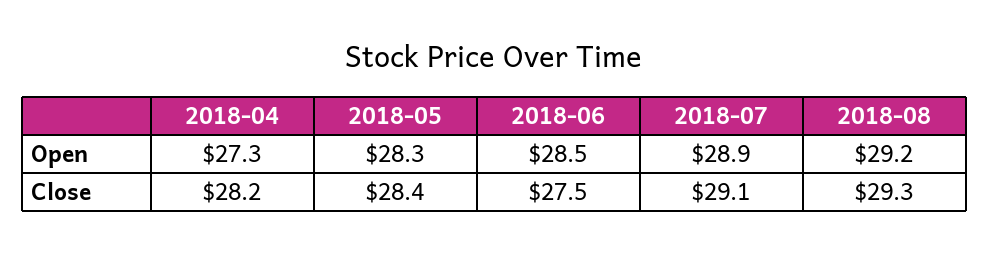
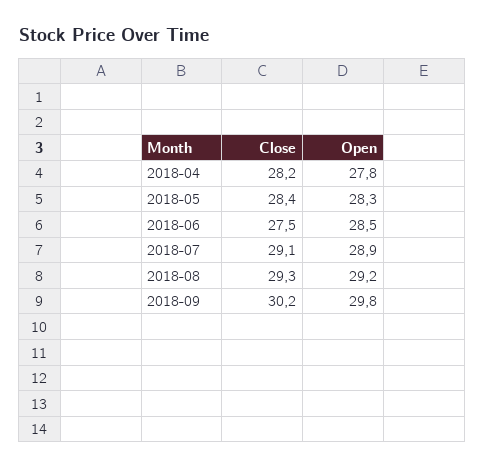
2018-04, Open: 27.3 -> 27.8
2018-09, Close: none -> 30.2
2018-09, Open: none -> 29.8

